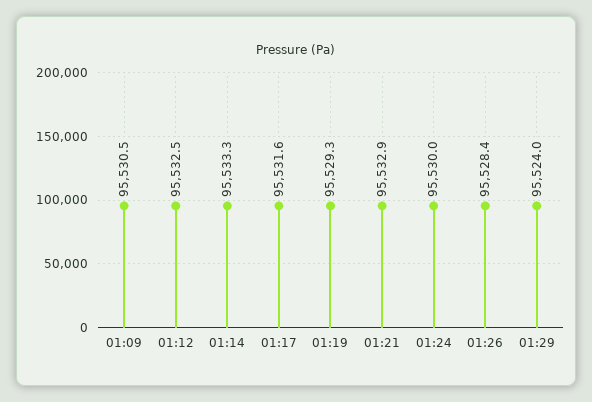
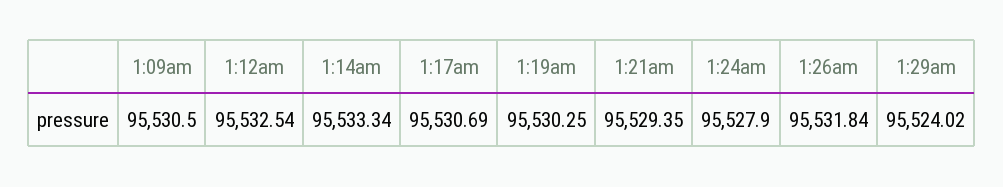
01:17: 95531.6 -> 95530.69
01:19: 95529.3 -> 95530.25
01:21: 95532.9 -> 95529.35
01:24: 95530 -> 95527.9
01:26: 95528.4 -> 95531.84

